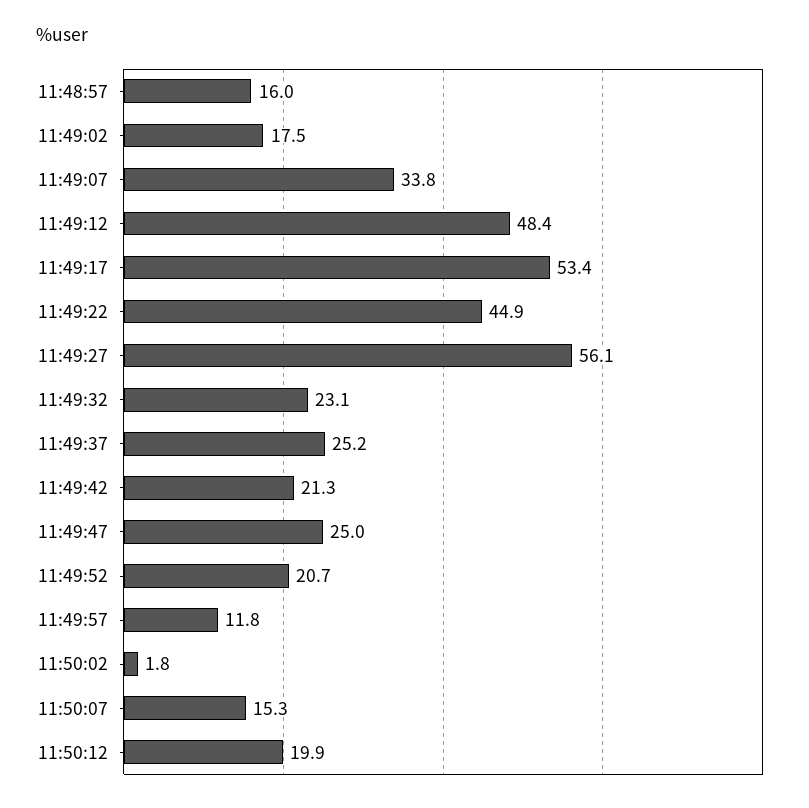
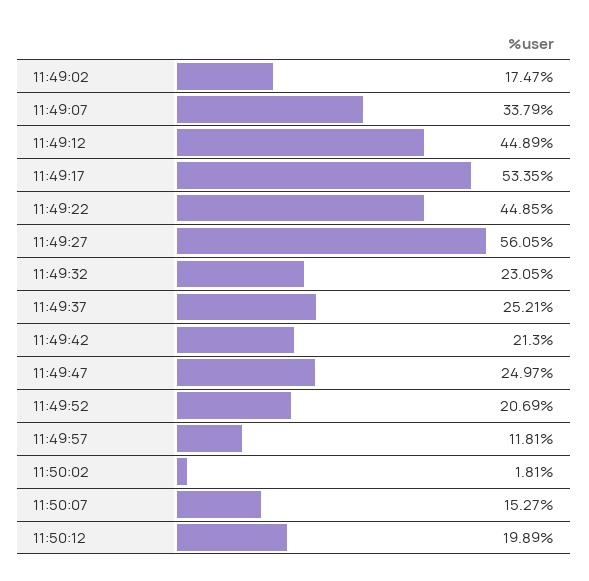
11:48:57: 16 -> none
11:49:12: 48.4 -> 44.89

